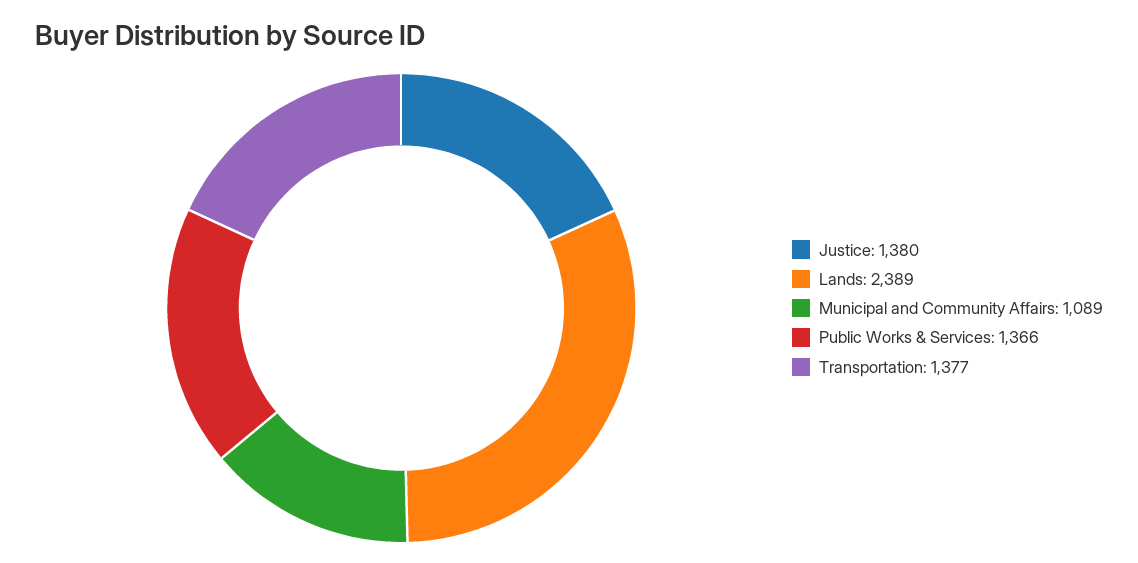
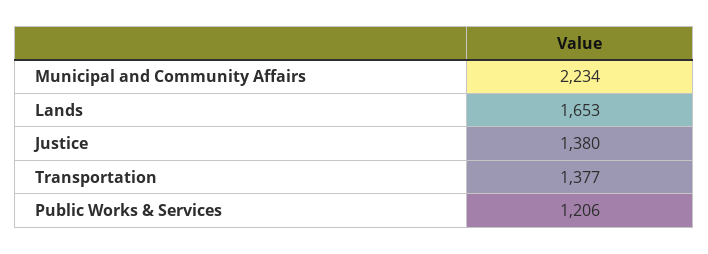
Lands: 2389 -> 1653
Municipal and Community Affairs: 1089 -> 2234
Public Works & Services: 1366 -> 1206

